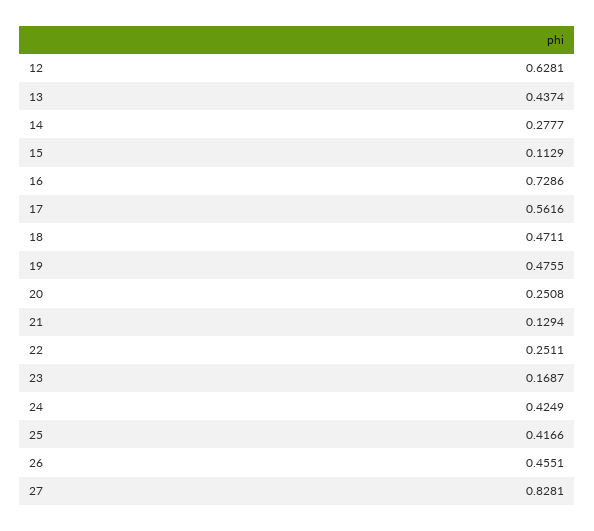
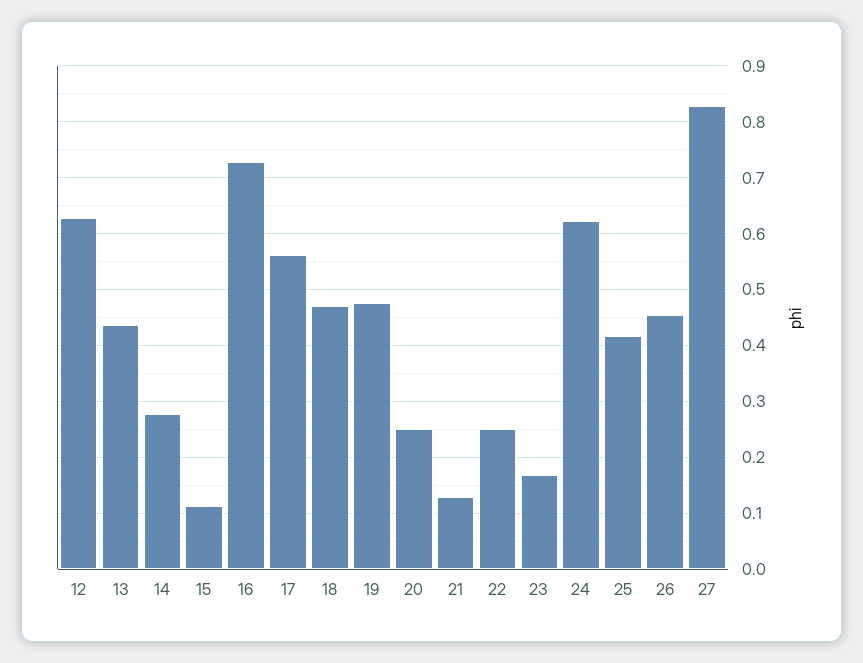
24: 0.4249 -> 0.62

